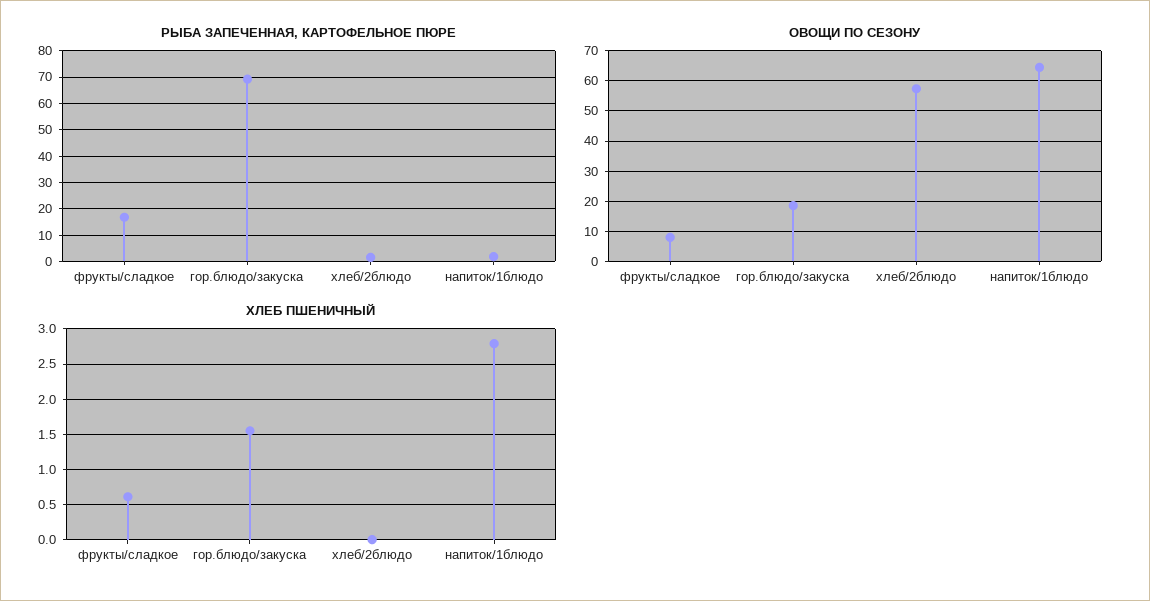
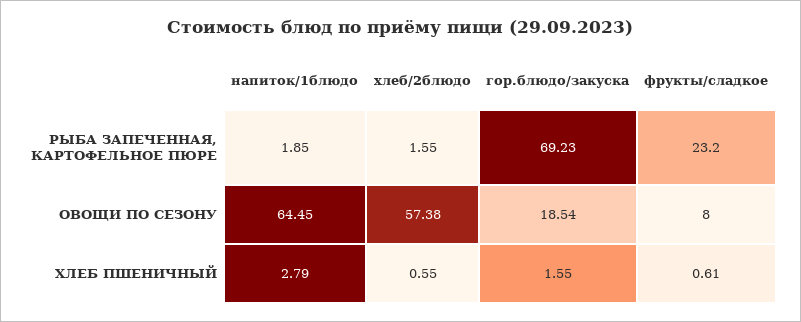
РЫБА ЗАПЕЧЕННАЯ, КАРТОФЕЛЬНОЕ ПЮРЕ, фрукты/сладкое: 17.5 -> 23.2
ХЛЕБ ПШЕНИЧНЫЙ, хлеб/2блюдо: 0 -> 0.55

